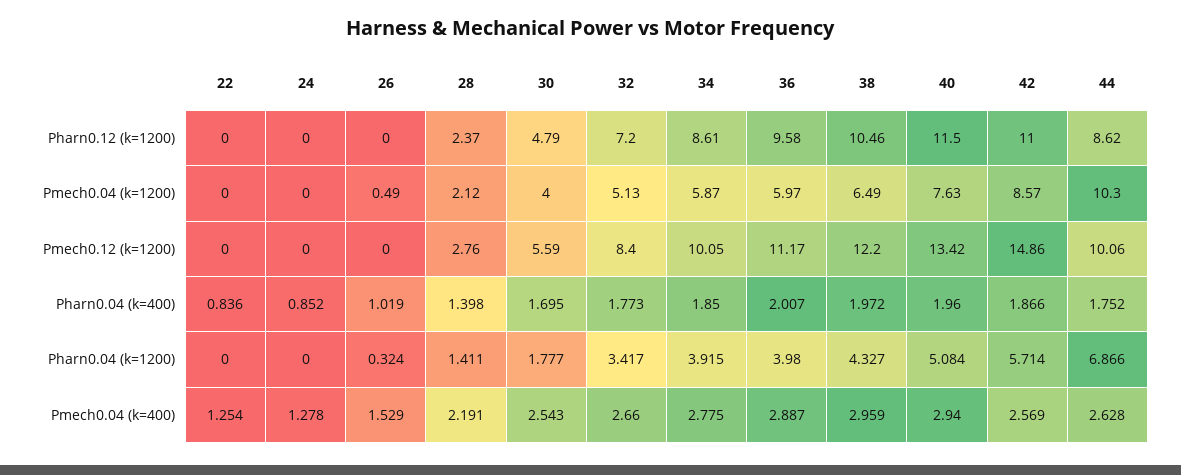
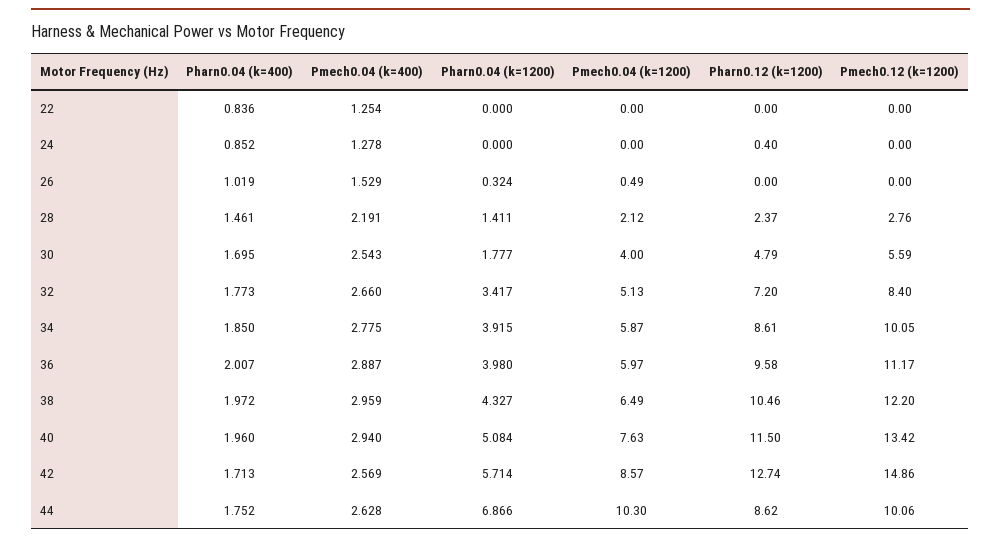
24, Pharn0.12 (k=1200): 0 -> 0.4
42, Pharn0.12 (k=1200): 11 -> 12.74
28, Pharn0.04 (k=400): 1.398 -> 1.461
42, Pharn0.04 (k=400): 1.866 -> 1.713

